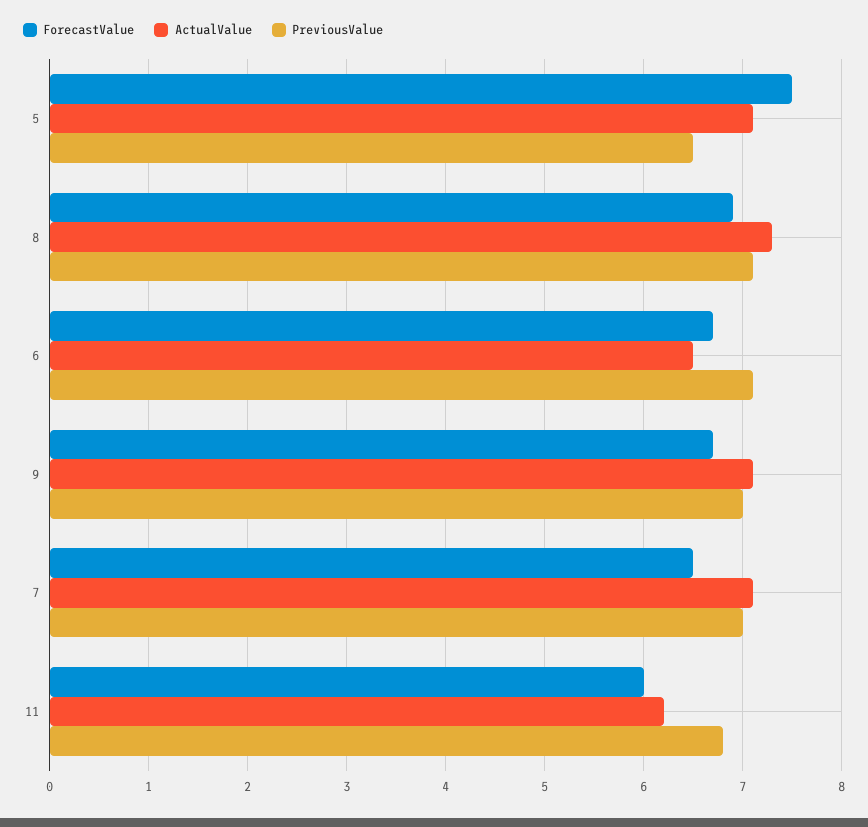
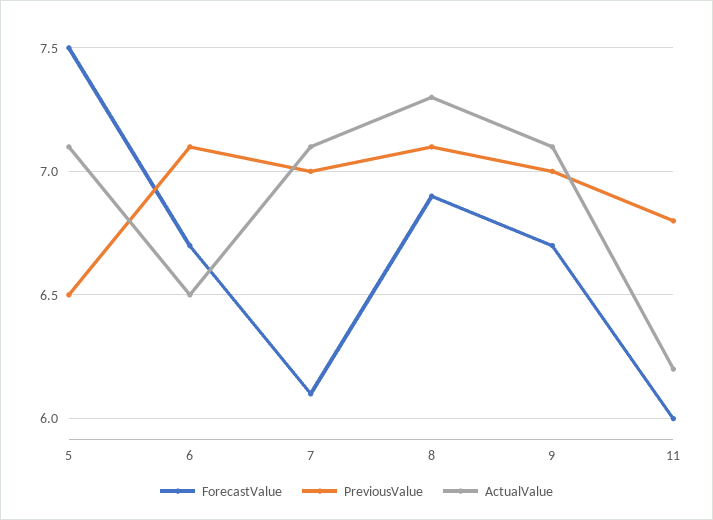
ForecastValue, 7: 6.5 -> 6.1

